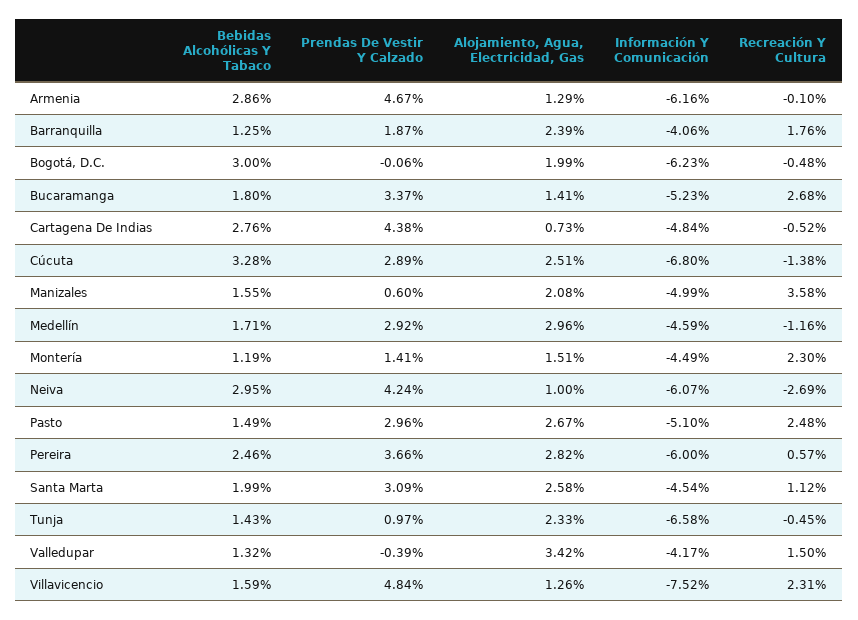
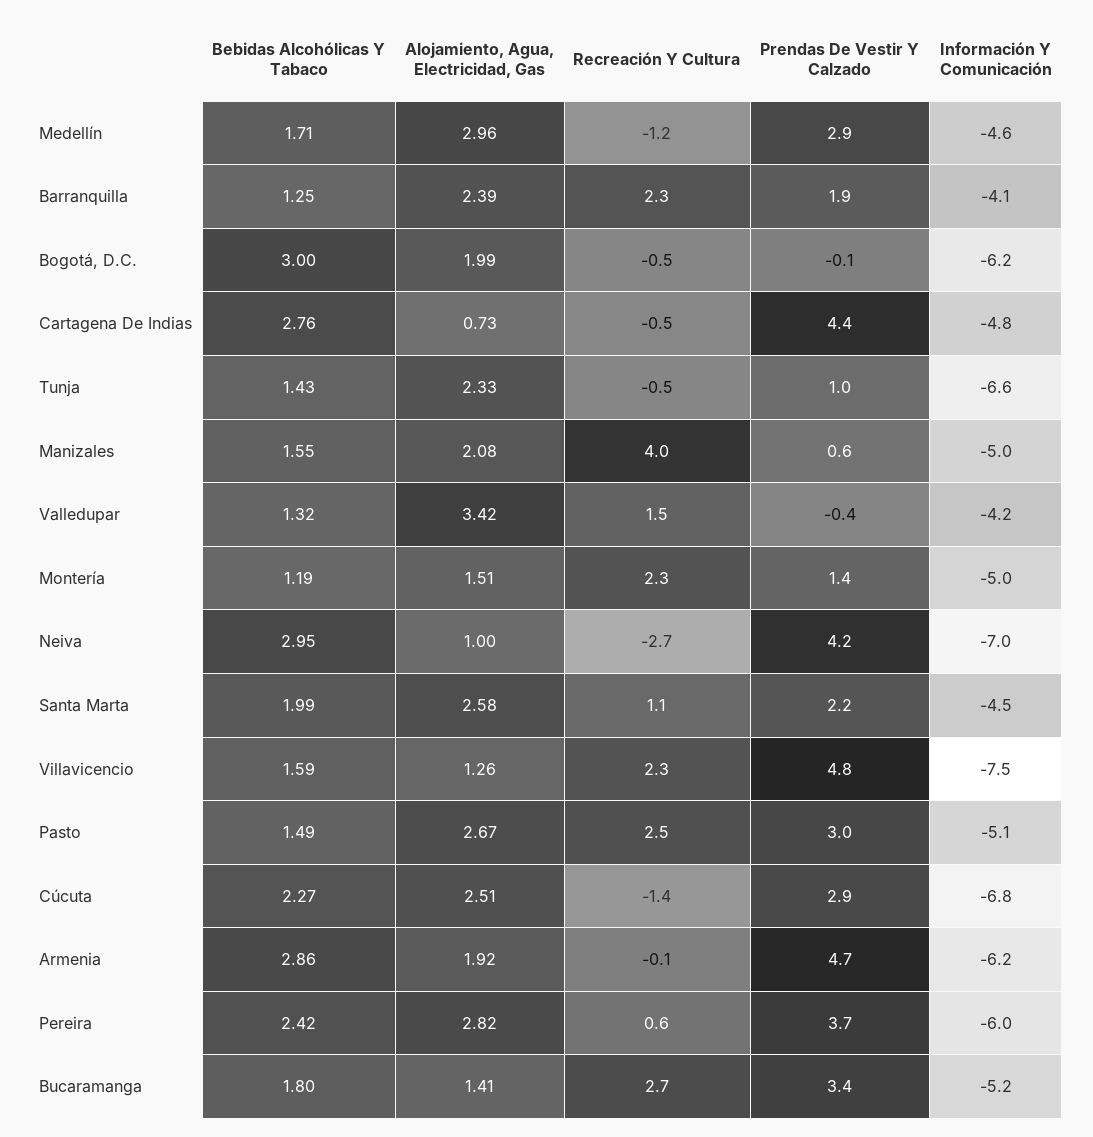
Alojamiento, Agua, Electricidad, Gas, Armenia: 1.29 -> 1.92
Recreación Y Cultura, Barranquilla: 1.76 -> 2.3
Bebidas Alcohólicas Y Tabaco, Cúcuta: 3.28 -> 2.27
Recreación Y Cultura, Manizales: 3.58 -> 4
Información Y Comunicación, Montería: -4.49 -> -5
Información Y Comunicación, Neiva: -6.07 -> -7
Bebidas Alcohólicas Y Tabaco, Pereira: 2.46 -> 2.42
Prendas De Vestir Y Calzado, Santa Marta: 3.09 -> 2.2

